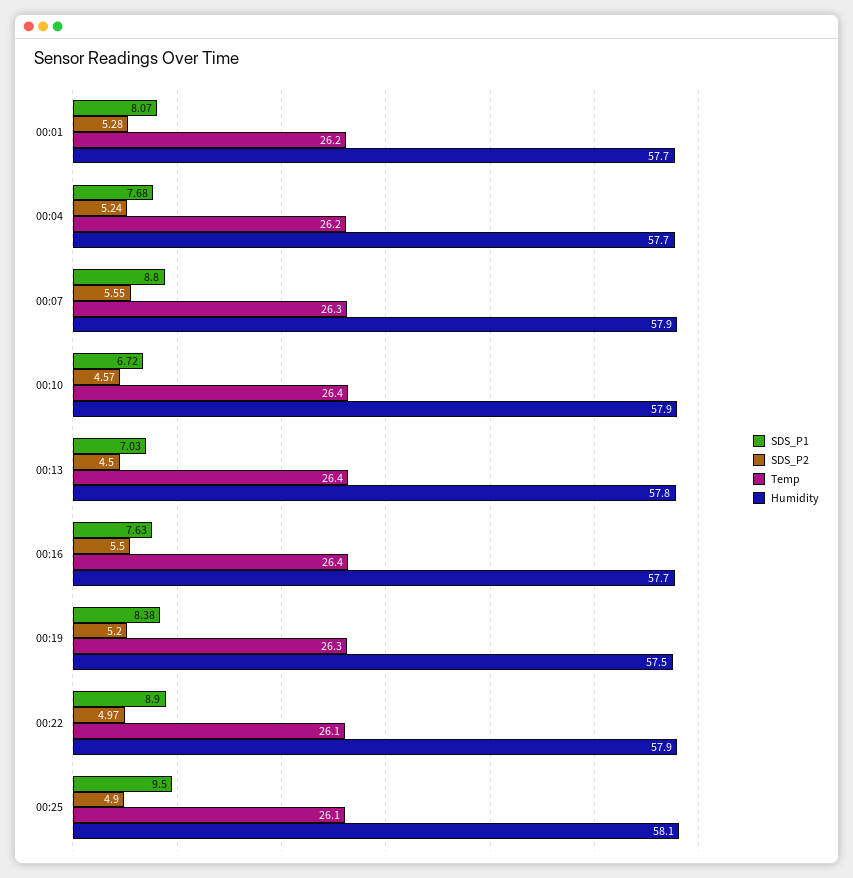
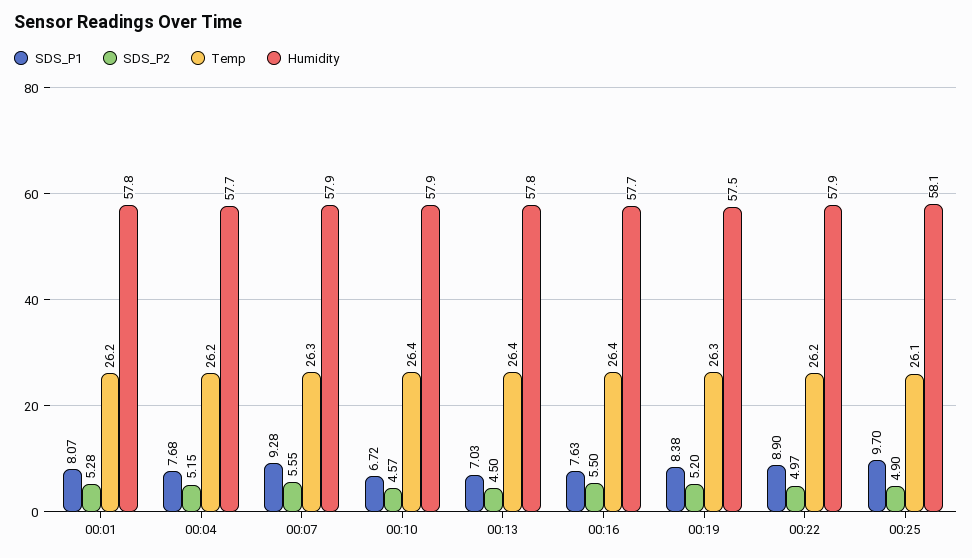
Humidity, 00:01: 57.7 -> 57.8
SDS_P2, 00:04: 5.24 -> 5.15
SDS_P1, 00:07: 8.8 -> 9.28
Temp, 00:22: 26.1 -> 26.2
SDS_P1, 00:25: 9.5 -> 9.7

